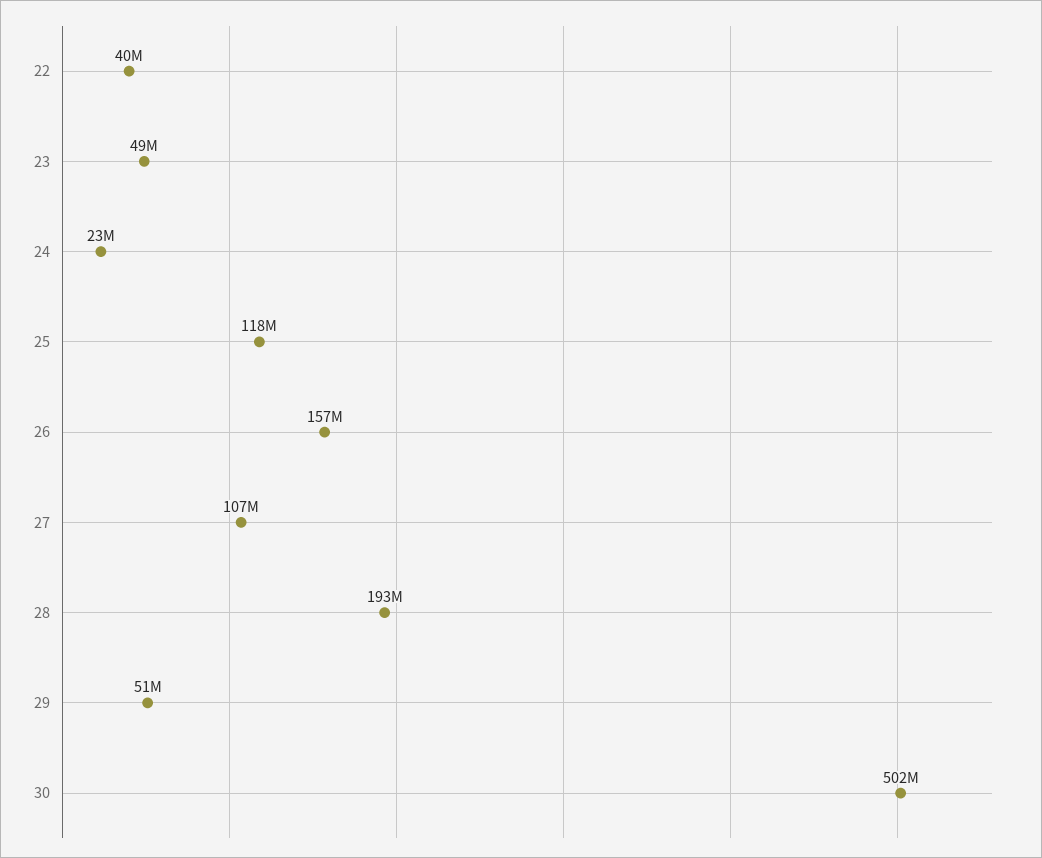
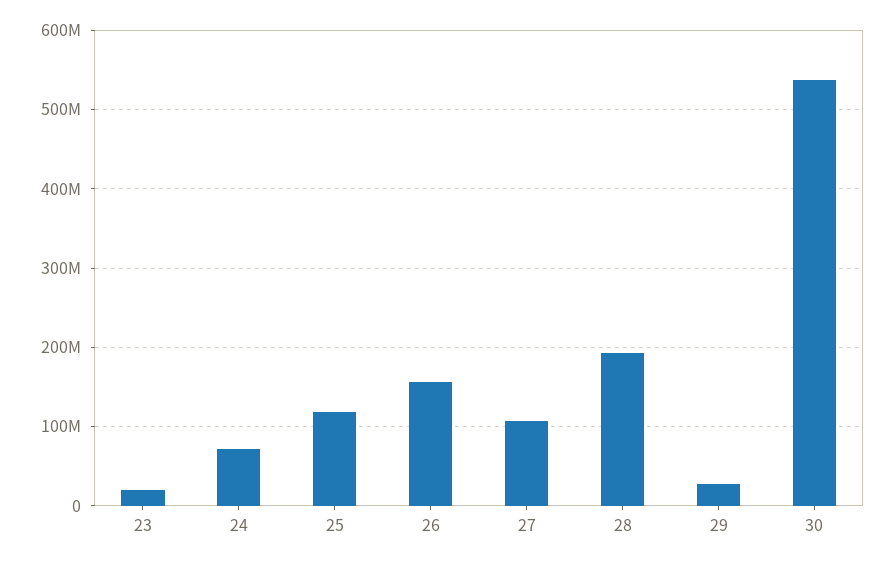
22: 40000000 -> none
23: 49000000 -> 20000000
24: 23000000 -> 70000000
29: 51000000 -> 30000000
30: 502000000 -> 540000000

